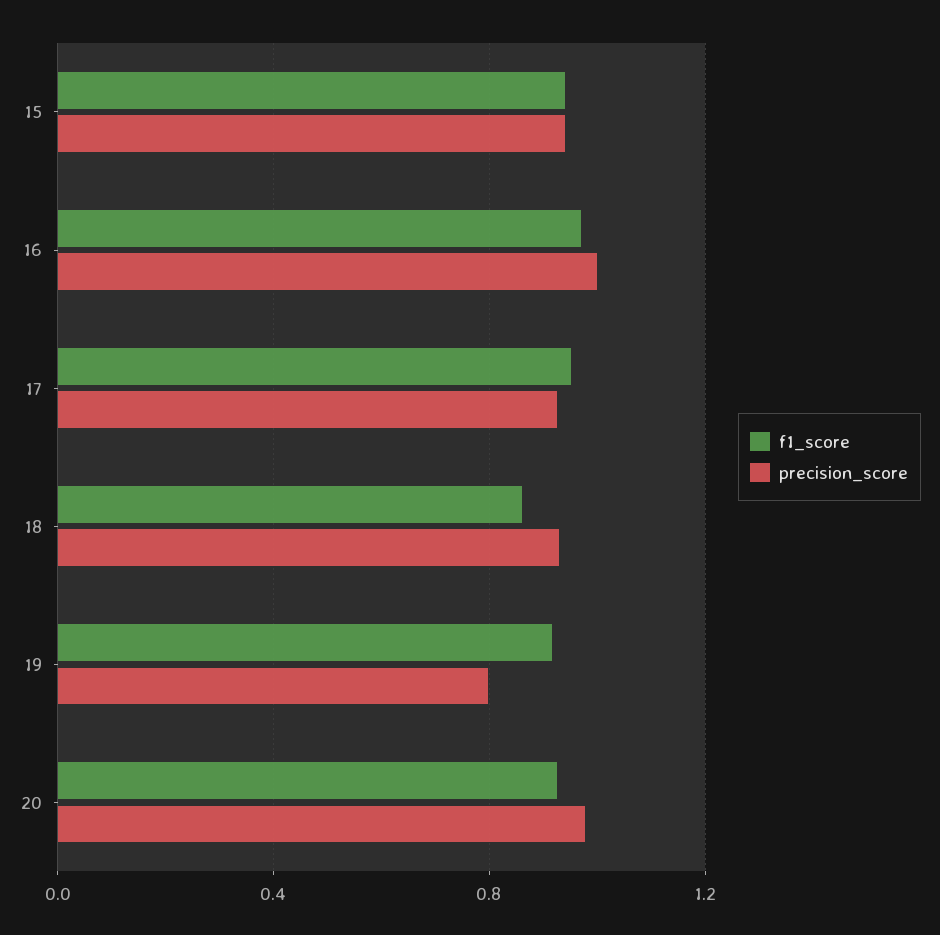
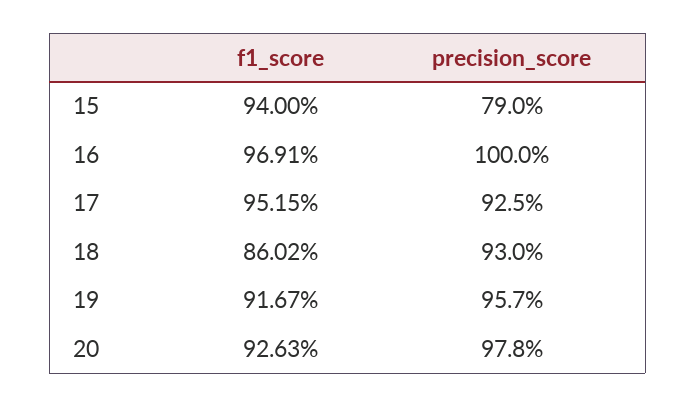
precision_score, 15: 0.95 -> 0.79
precision_score, 19: 0.8 -> 0.957

